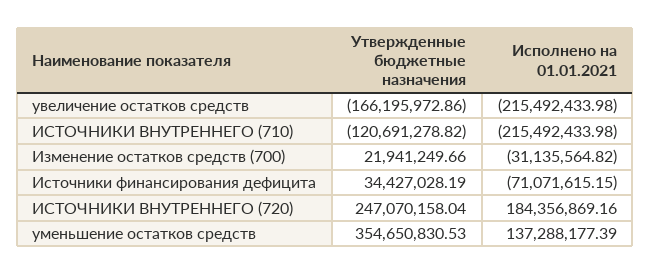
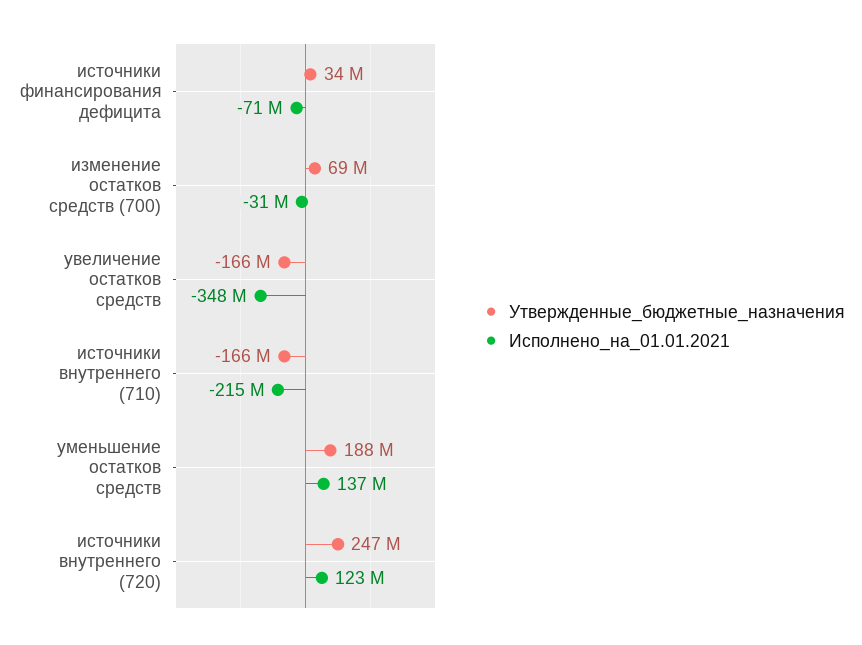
Исполнено на 01.01.2021, увеличение остатков средств: -215492433.98 -> -348000000
Утвержденные бюджетные назначения, ИСТОЧНИКИ ВНУТРЕННЕГО (710): -120691278.82 -> -166000000
Утвержденные бюджетные назначения, Изменение остатков средств (700): 21941249.66 -> 69000000
Исполнено на 01.01.2021, ИСТОЧНИКИ ВНУТРЕННЕГО (720): 184356869.16 -> 123000000
Утвержденные бюджетные назначения, уменьшение остатков средств: 354650830.53 -> 188000000

